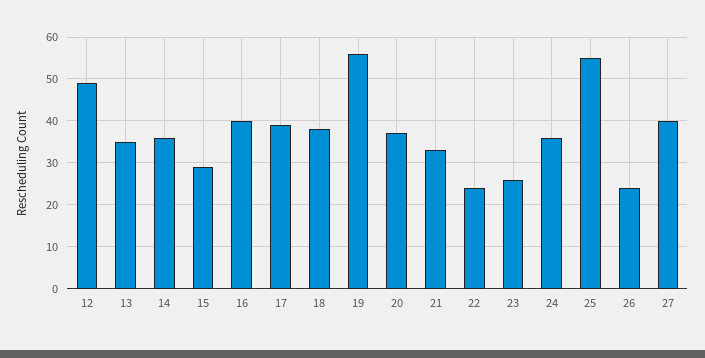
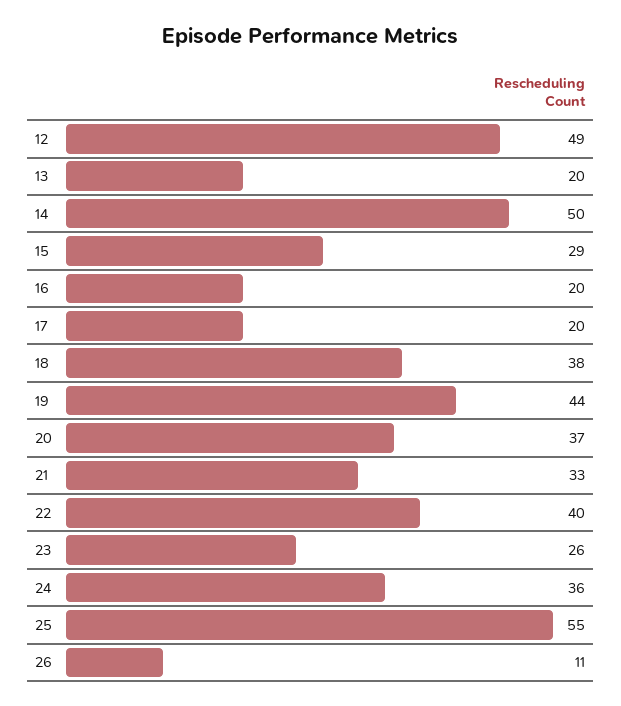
13: 35 -> 20
14: 35 -> 50
16: 40 -> 20
17: 40 -> 20
19: 55 -> 44
22: 25 -> 40
26: 25 -> 11
27: 40 -> none

